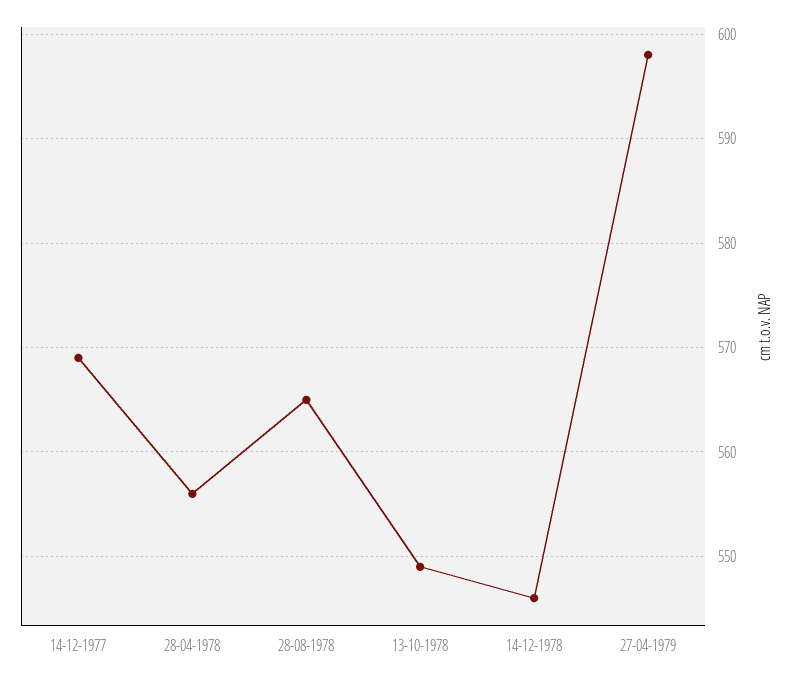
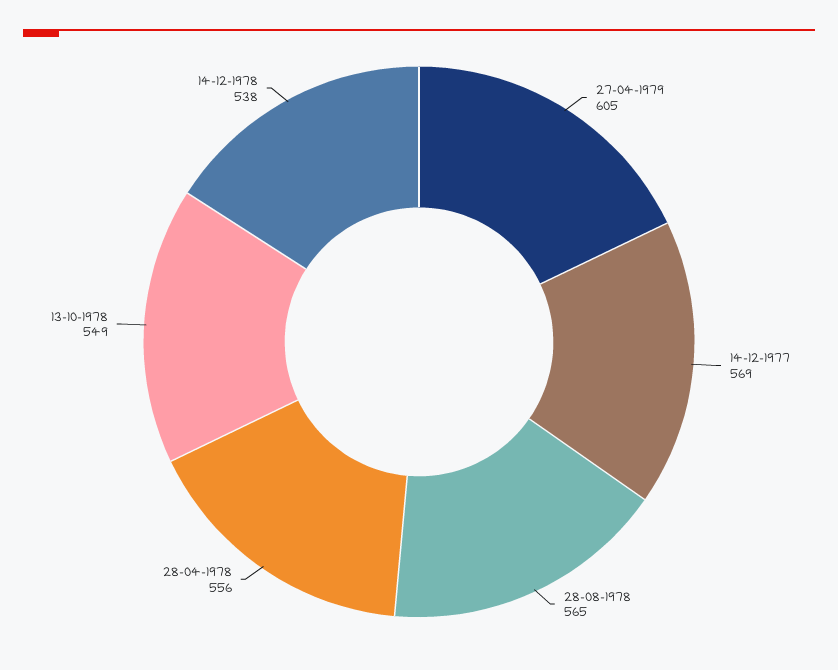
14-12-1978: 546 -> 538
27-04-1979: 598 -> 605

